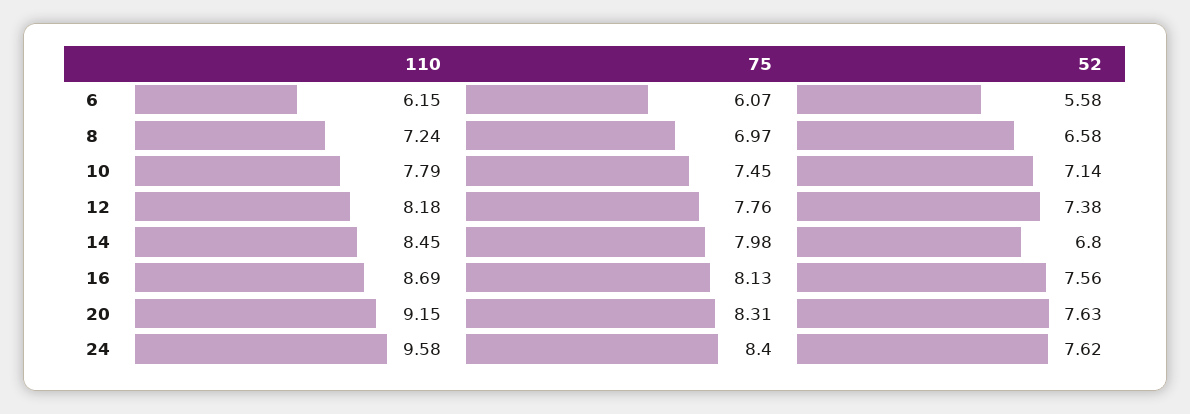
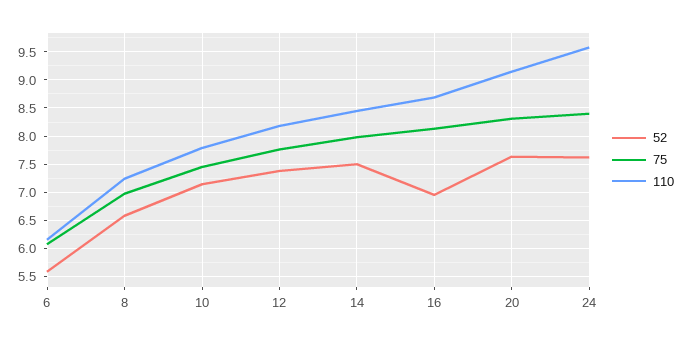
52, 14: 6.8 -> 7.5
52, 16: 7.56 -> 7

